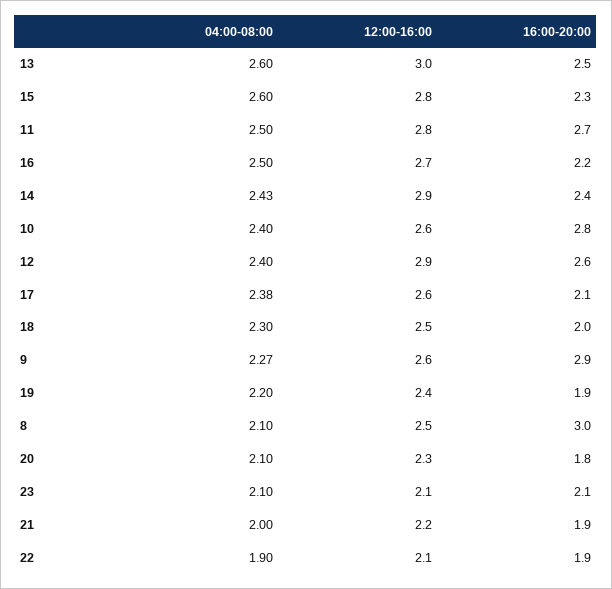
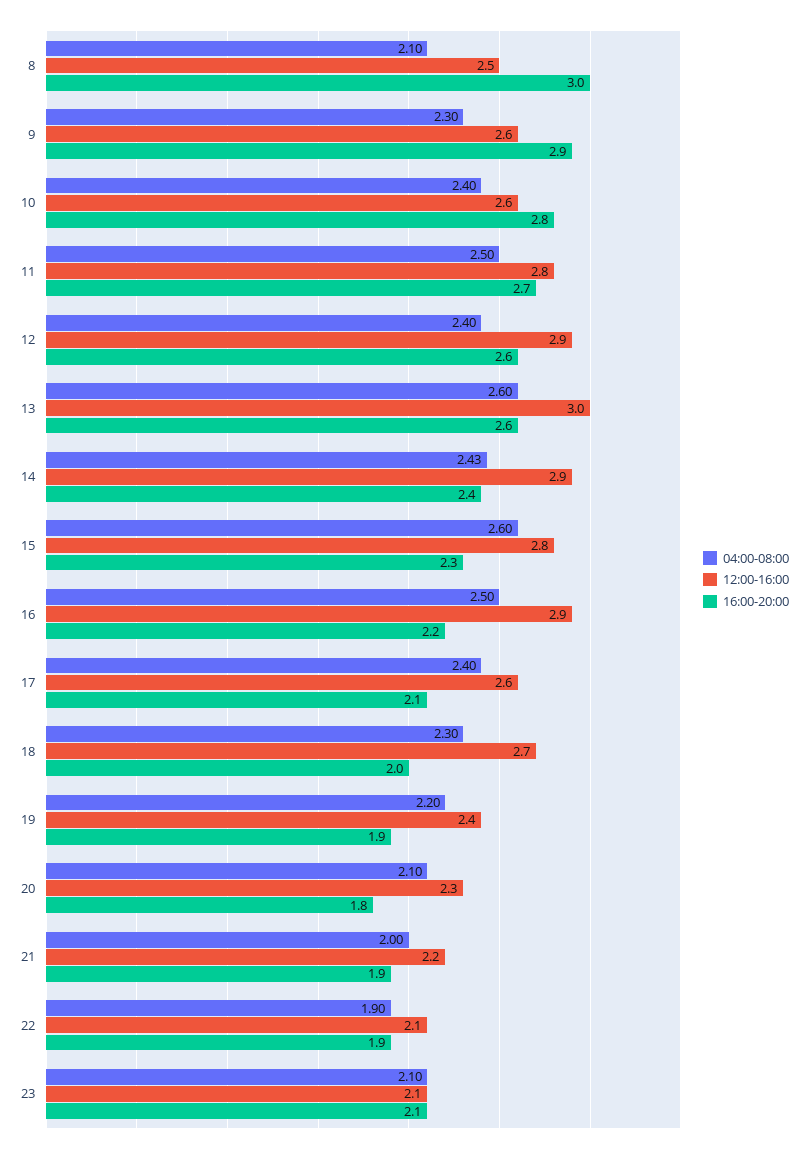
16:00-20:00, 13: 2.5 -> 2.6
12:00-16:00, 16: 2.7 -> 2.9
04:00-08:00, 17: 2.38 -> 2.4
12:00-16:00, 18: 2.5 -> 2.7
04:00-08:00, 9: 2.27 -> 2.3

